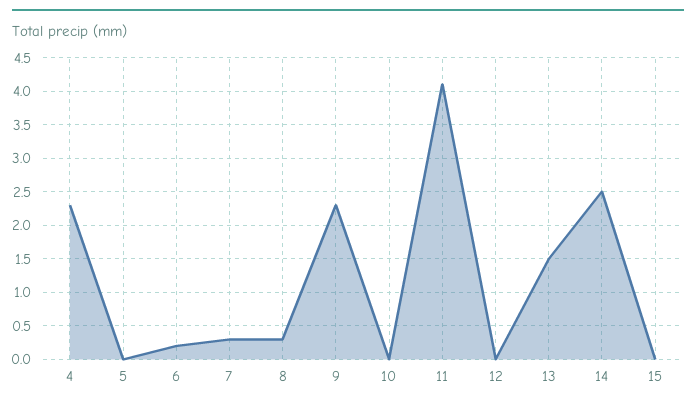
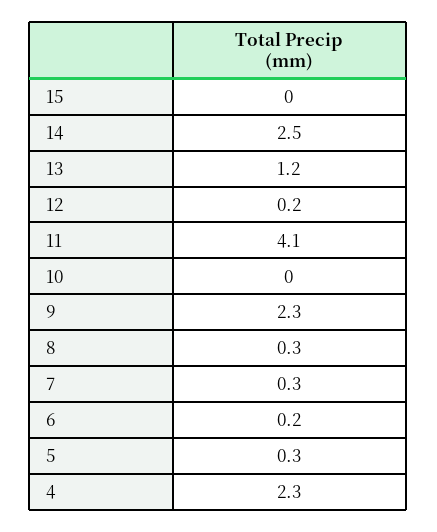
5: 0 -> 0.3
12: 0 -> 0.2
13: 1.5 -> 1.2

